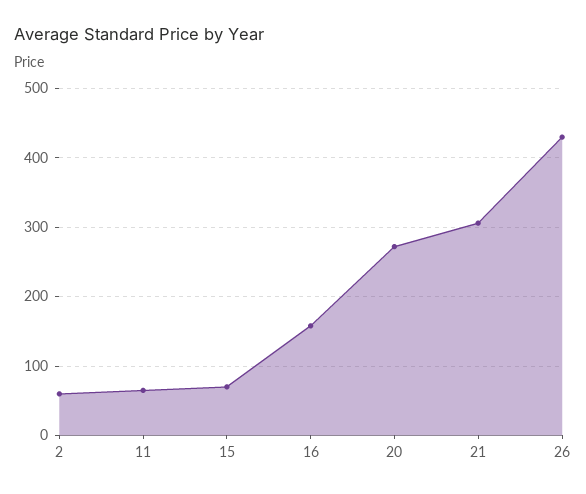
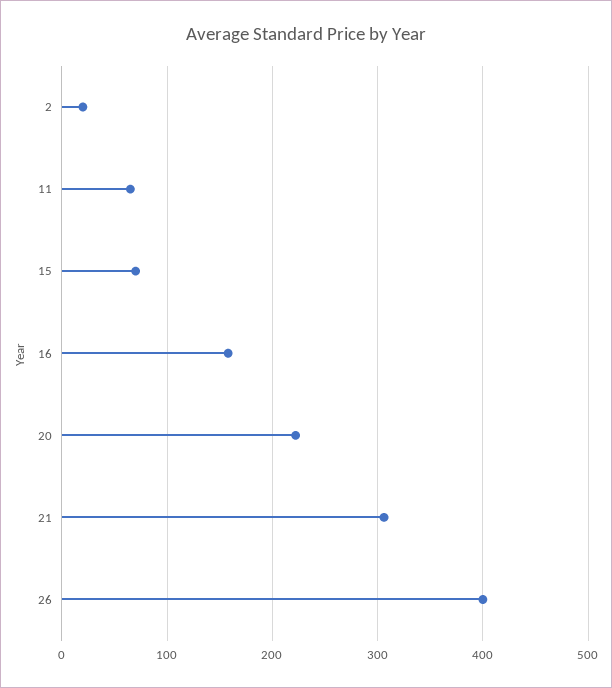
2: 60 -> 20
20: 270 -> 220
26: 430 -> 400

